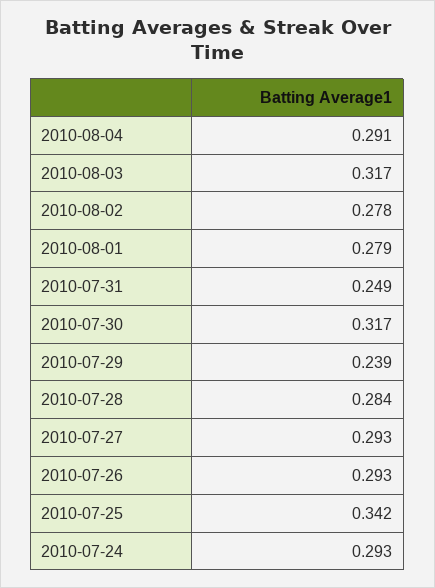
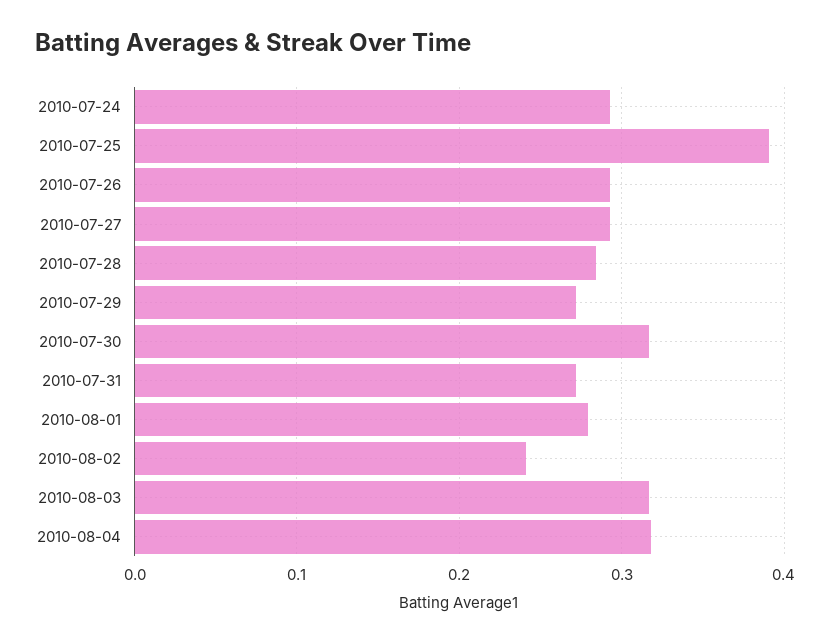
2010-08-04: 0.291 -> 0.32
2010-08-02: 0.278 -> 0.24
2010-07-31: 0.249 -> 0.27
2010-07-29: 0.239 -> 0.27
2010-07-25: 0.342 -> 0.39

